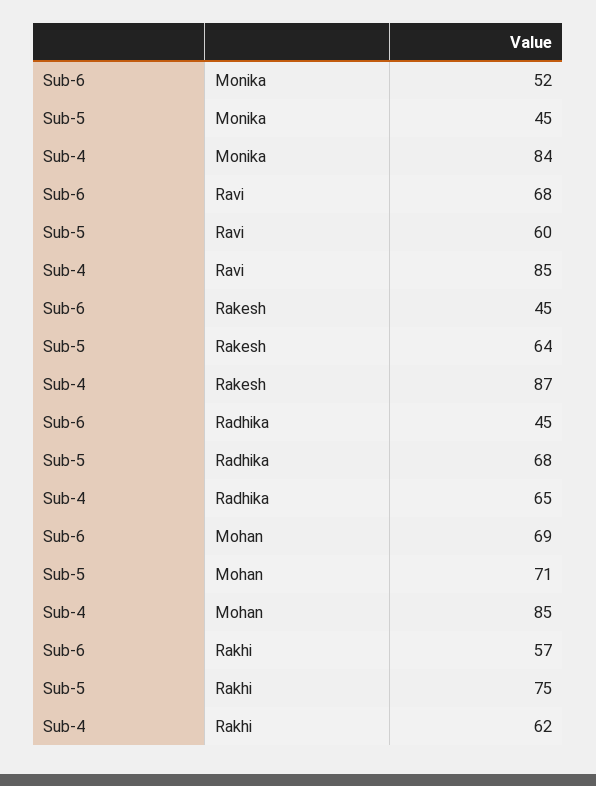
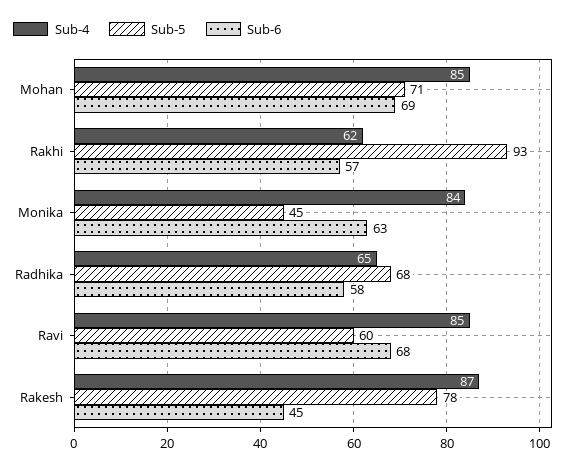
Sub-6, Monika: 52 -> 63
Sub-5, Rakesh: 64 -> 78
Sub-6, Radhika: 45 -> 58
Sub-5, Rakhi: 75 -> 93

